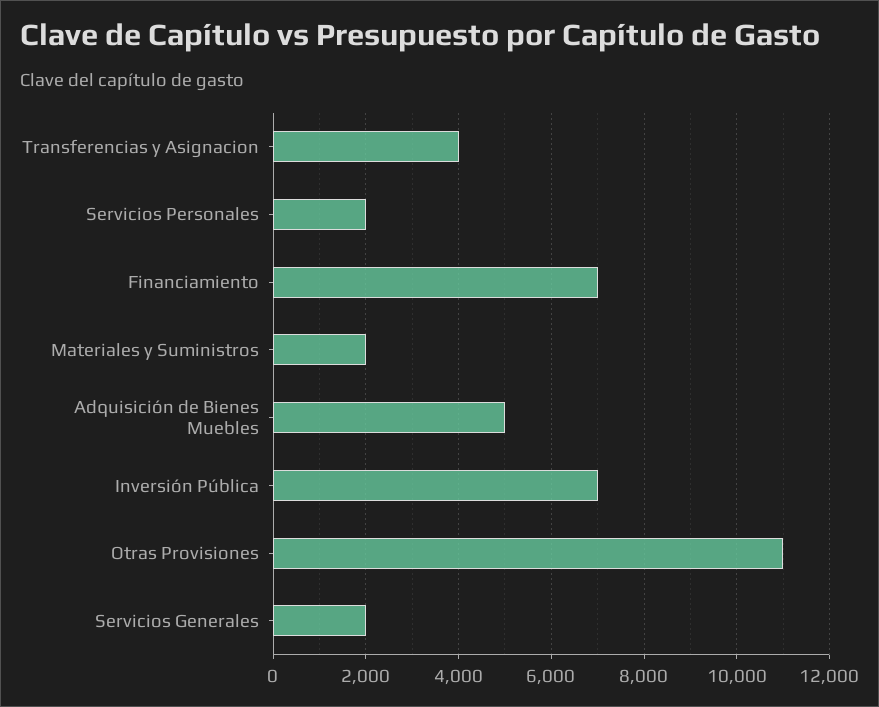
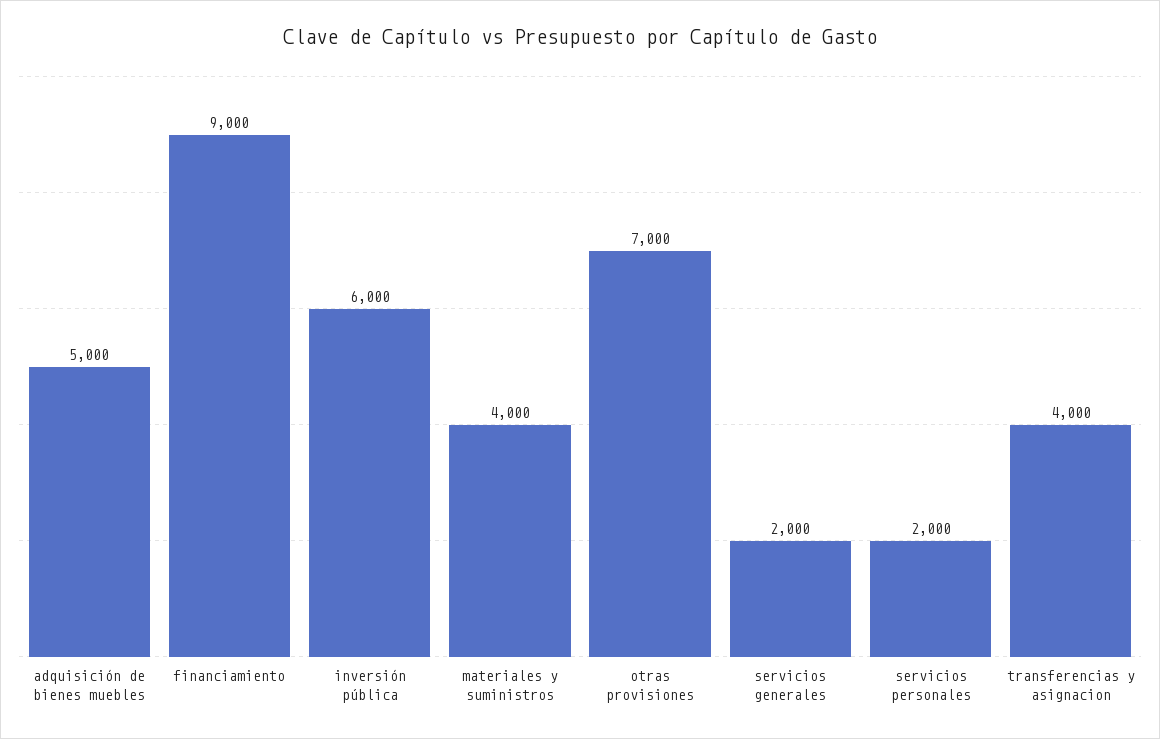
Financiamiento: 7000 -> 9000
Materiales y Suministros: 2000 -> 4000
Inversión Pública: 7000 -> 6000
Otras Provisiones: 11000 -> 7000

